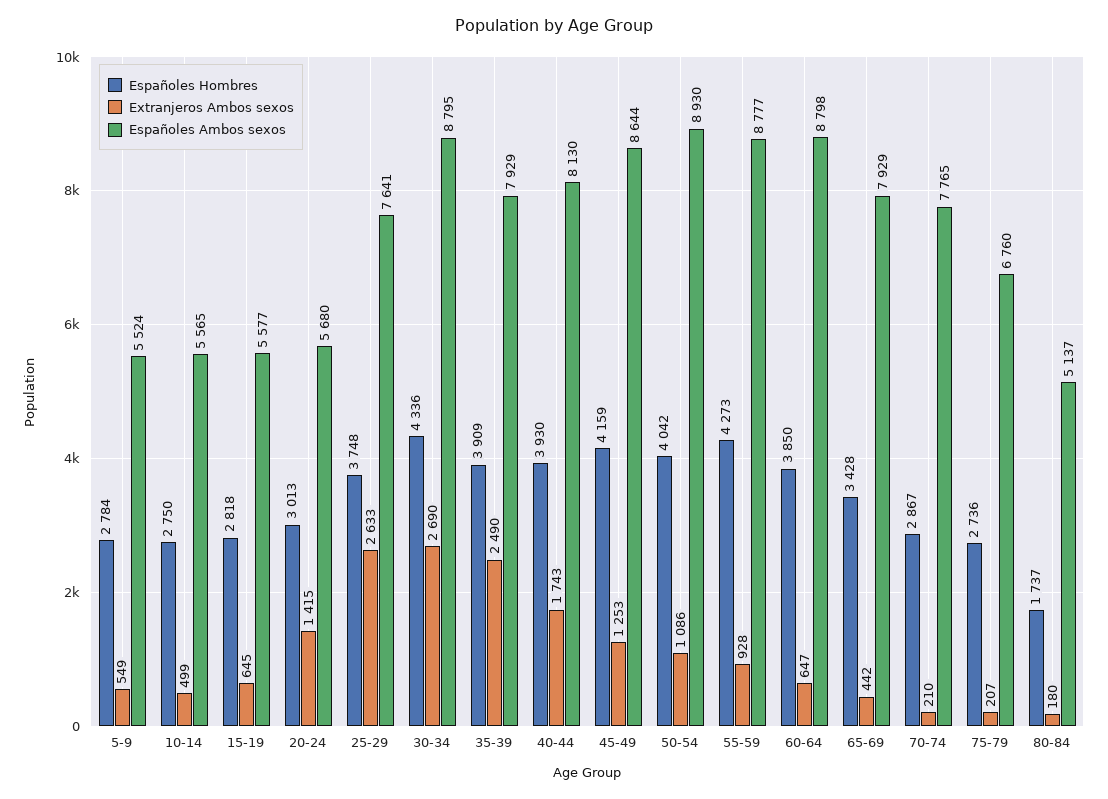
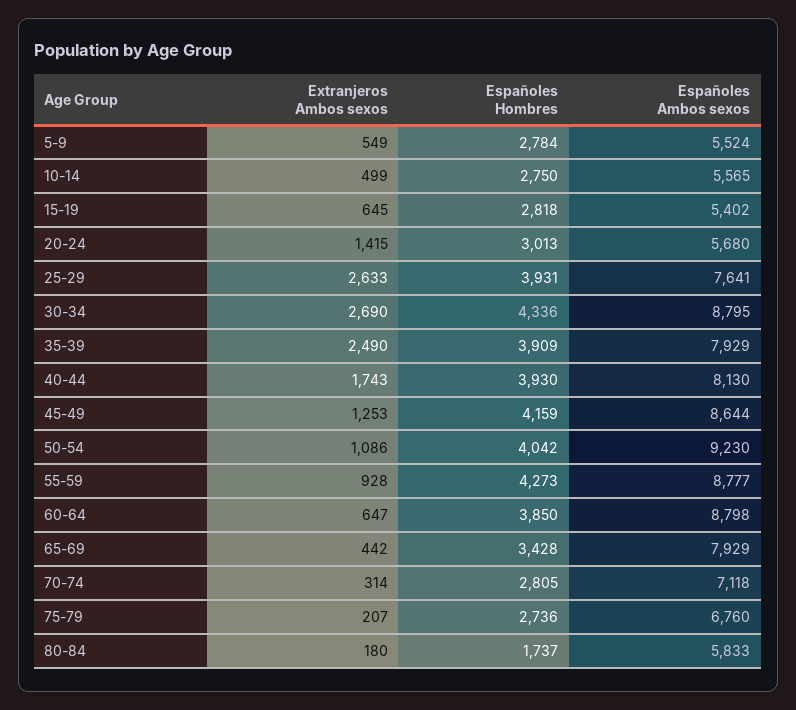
Españoles Ambos sexos, 15-19: 5577 -> 5402
Españoles Hombres, 25-29: 3748 -> 3931
Españoles Ambos sexos, 50-54: 8930 -> 9230
Españoles Hombres, 70-74: 2867 -> 2805
Extranjeros Ambos sexos, 70-74: 210 -> 314
Españoles Ambos sexos, 70-74: 7765 -> 7118
Españoles Ambos sexos, 80-84: 5137 -> 5833

